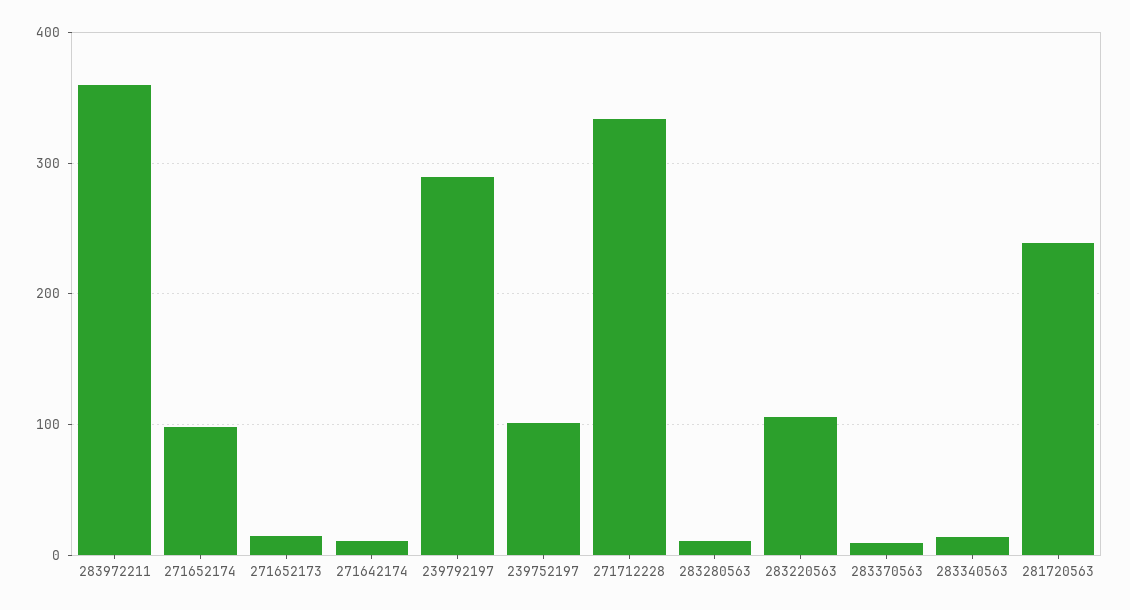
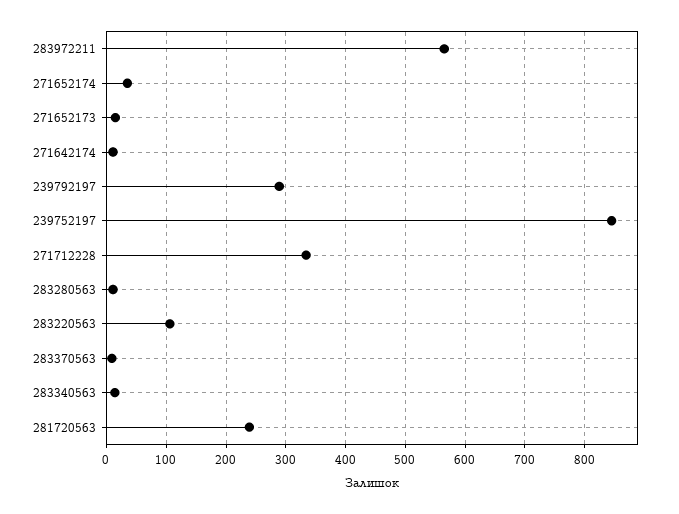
283972211: 360 -> 560
271652174: 100 -> 40
239752197: 100 -> 840

